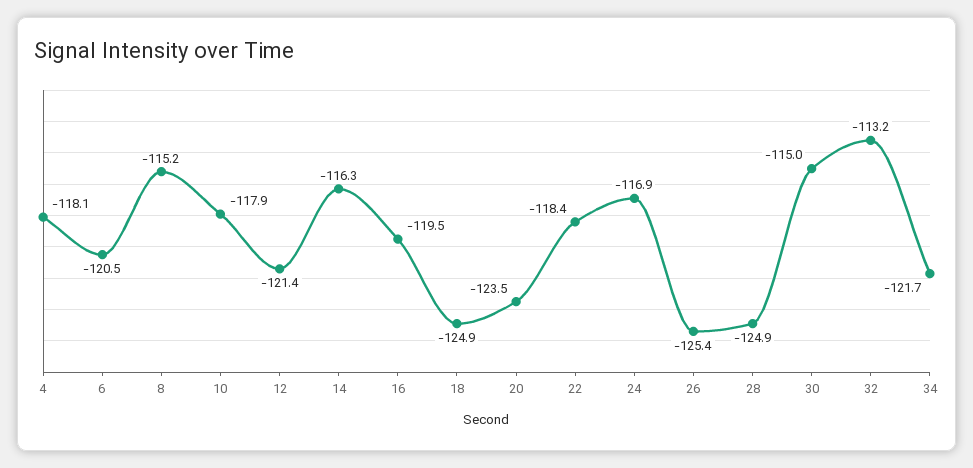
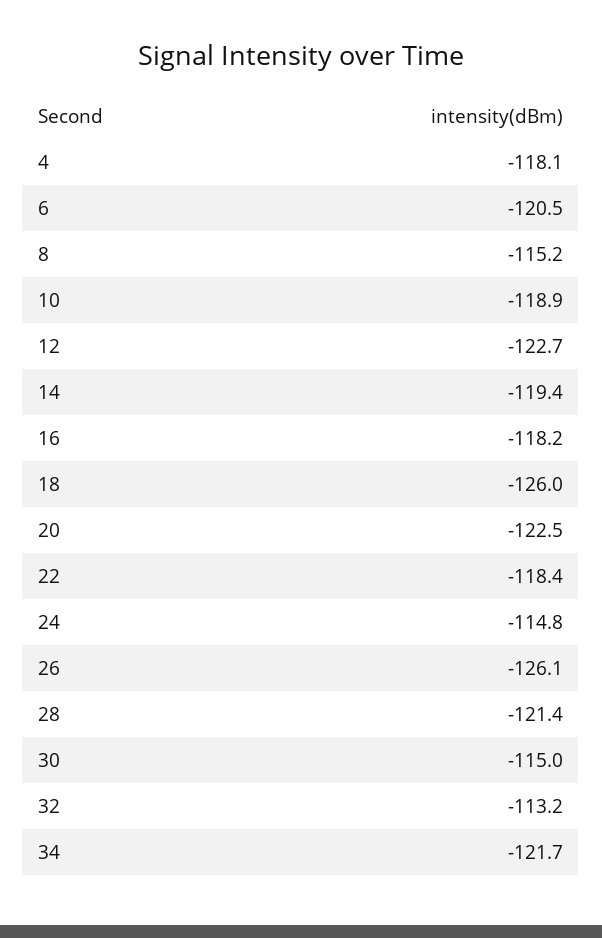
10: -117.9 -> -118.9
12: -121.4 -> -122.7
14: -116.3 -> -119.4
16: -119.5 -> -118.2
18: -124.9 -> -126
20: -123.5 -> -122.5
24: -116.9 -> -114.8
26: -125.4 -> -126.1
28: -124.9 -> -121.4

